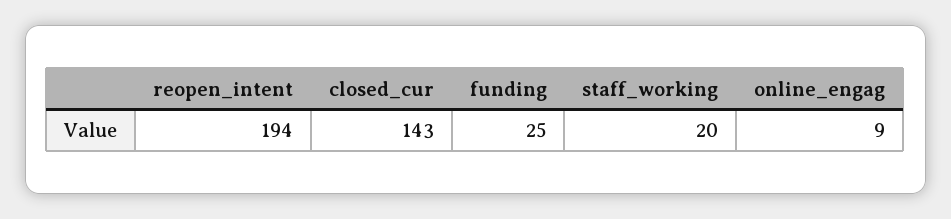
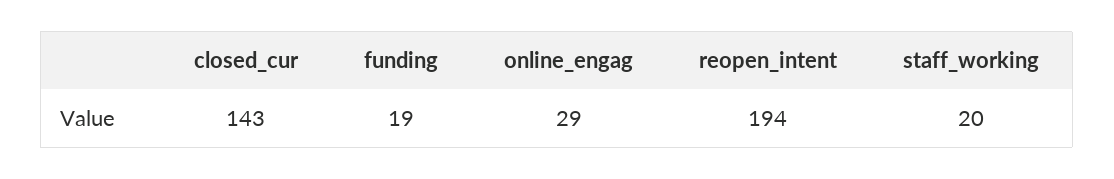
funding: 25 -> 19
online_engag: 9 -> 29

